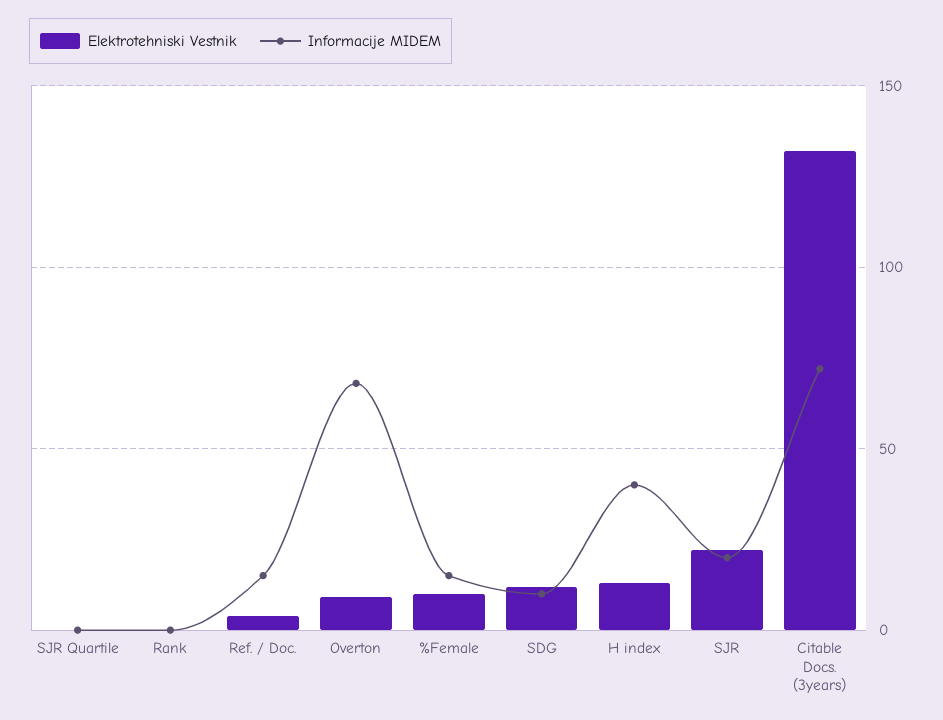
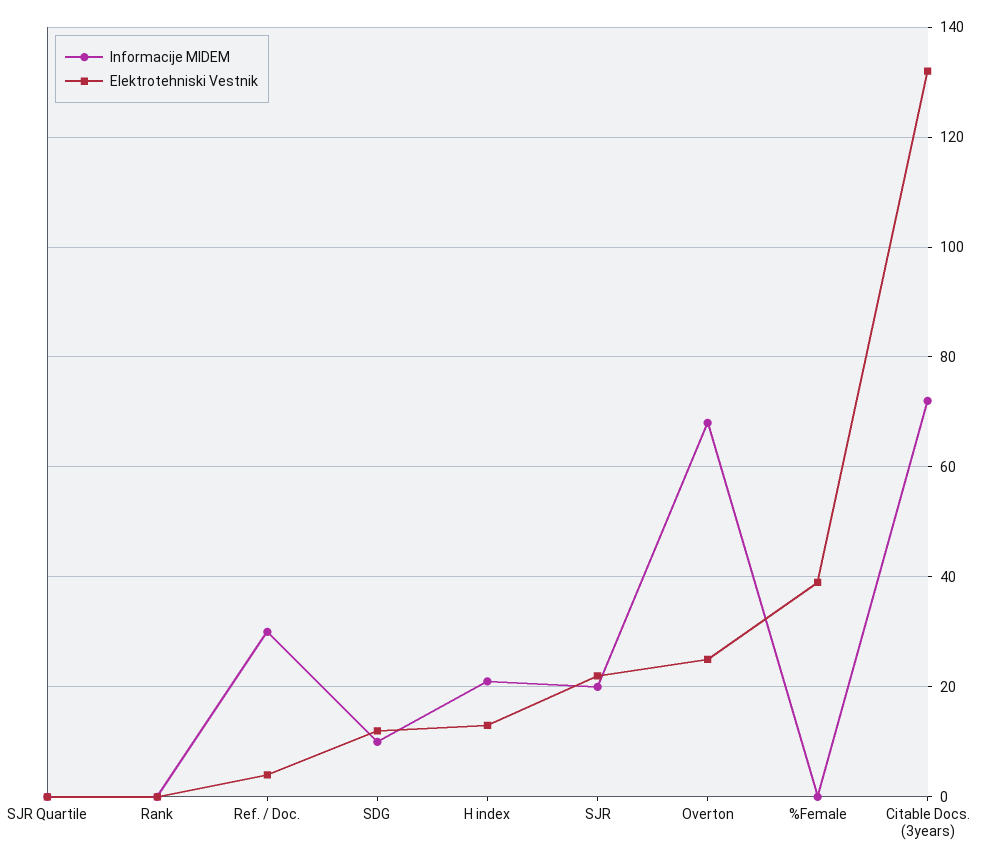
Informacije MIDEM, Ref. / Doc.: 15 -> 30
Elektrotehniski Vestnik, Overton: 10 -> 25
Elektrotehniski Vestnik, %Female: 10 -> 40
Informacije MIDEM, %Female: 15 -> 0
Informacije MIDEM, H index: 40 -> 20

